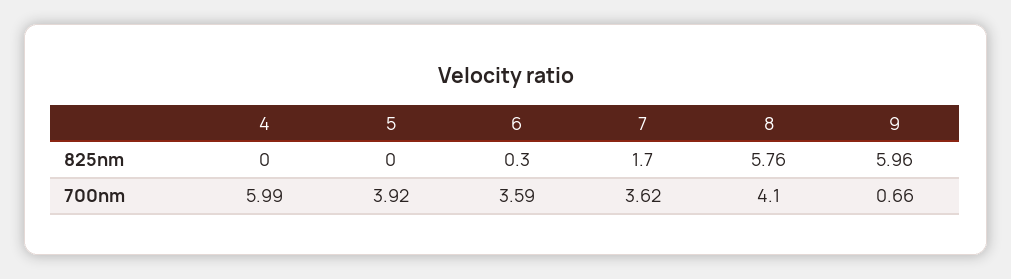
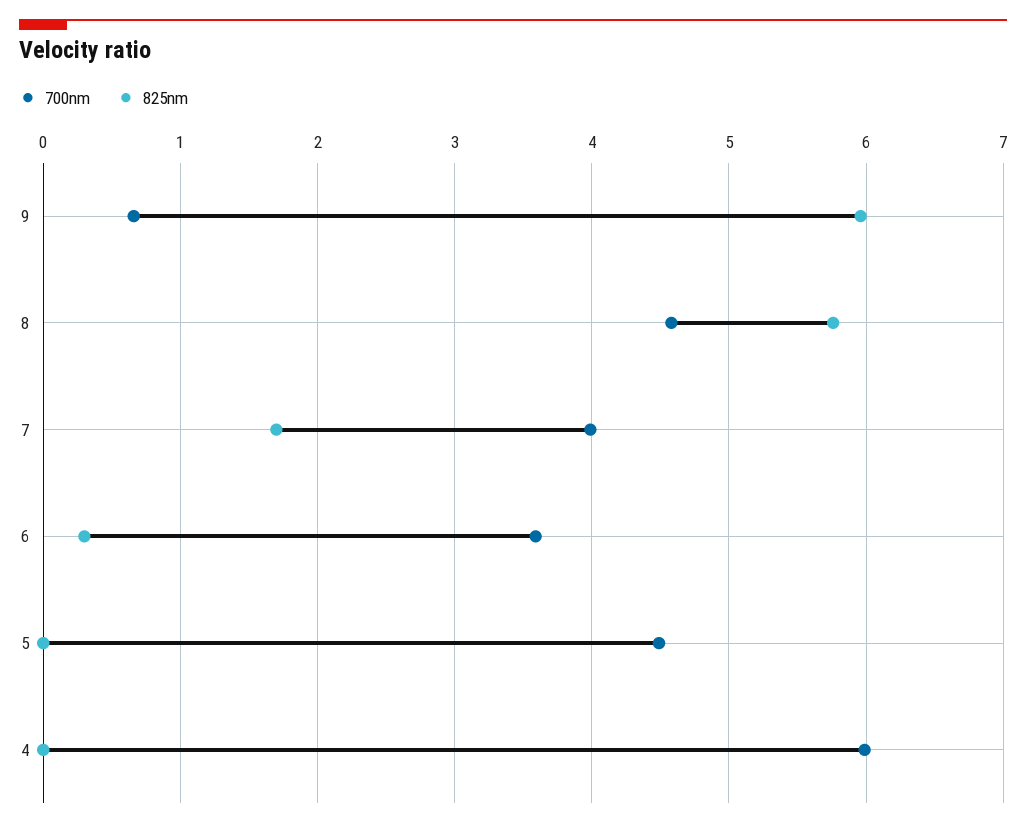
700nm, 5: 3.92 -> 4.5
700nm, 7: 3.62 -> 4
700nm, 8: 4.1 -> 4.6

